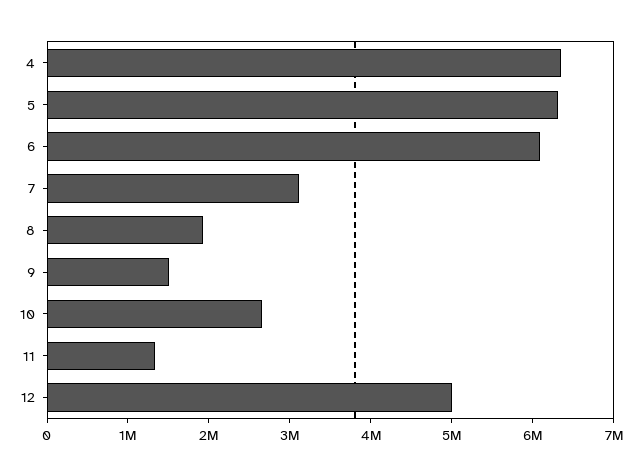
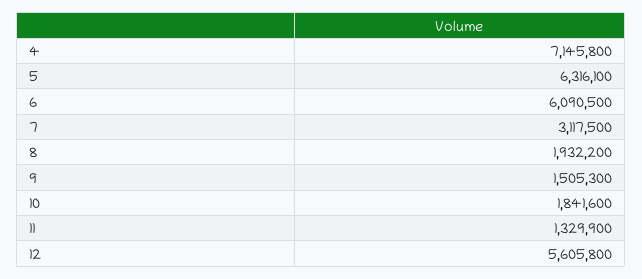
4: 6400000 -> 7145800
10: 2600000 -> 1841600
12: 5000000 -> 5605800

